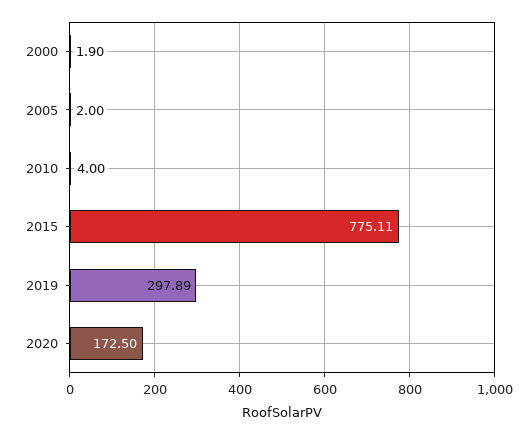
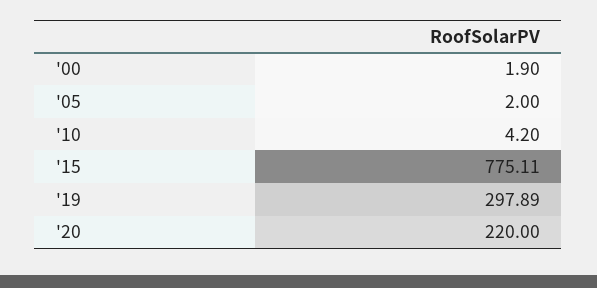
2010: 4 -> 4.2
2020: 172.5 -> 220

